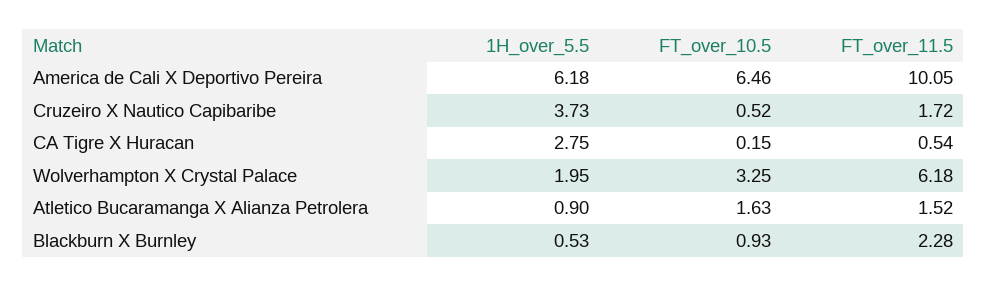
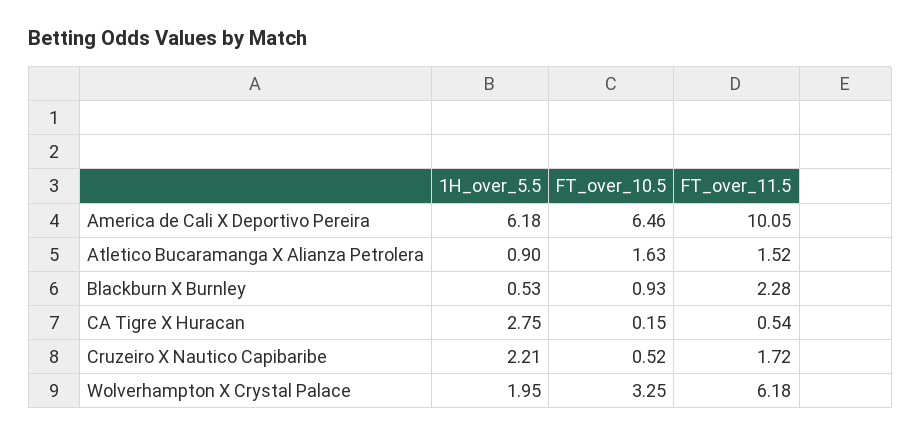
1H_over_5.5, Cruzeiro X Nautico Capibaribe: 3.73 -> 2.21

